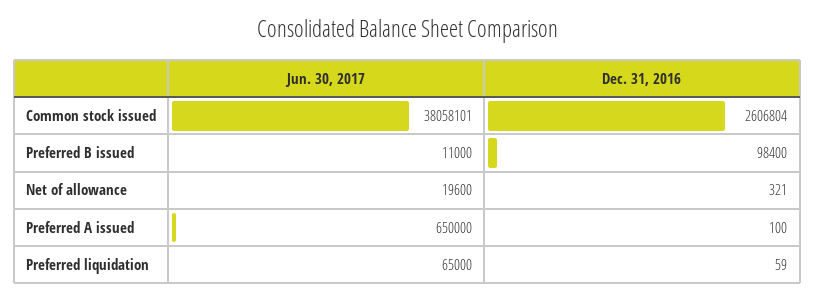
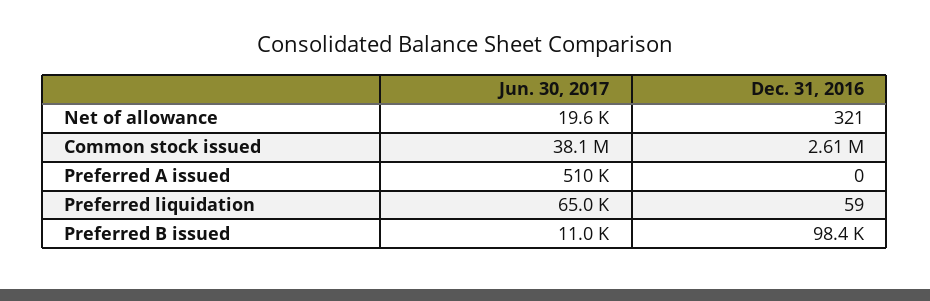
Jun. 30, 2017, Preferred A issued: 650000 -> 510000
Dec. 31, 2016, Preferred A issued: 100 -> 0

